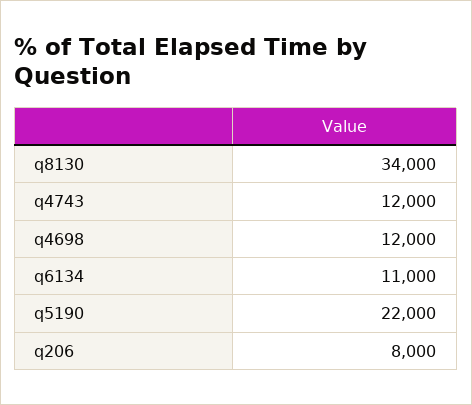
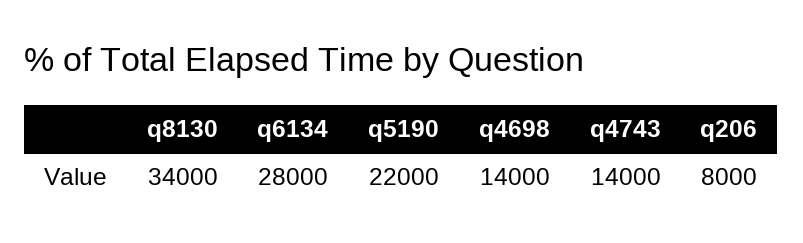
q4743: 12000 -> 14000
q4698: 12000 -> 14000
q6134: 11000 -> 28000

